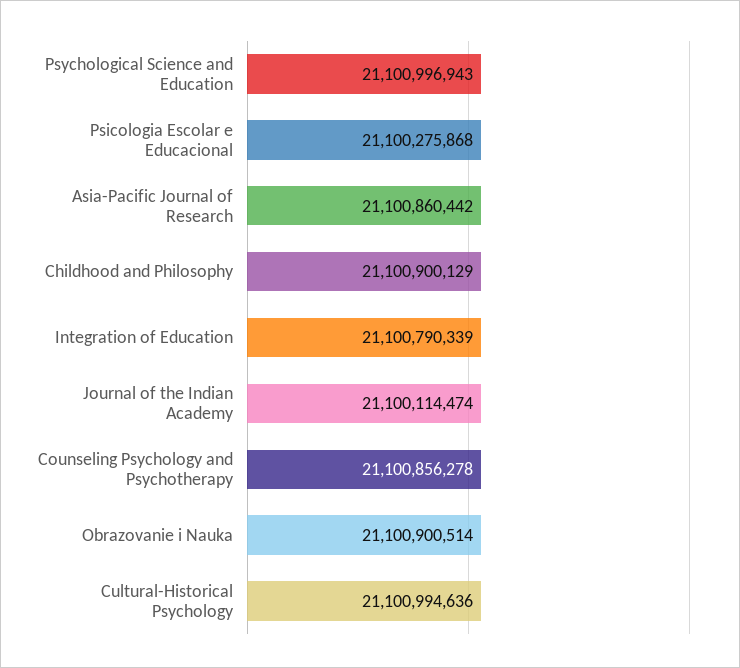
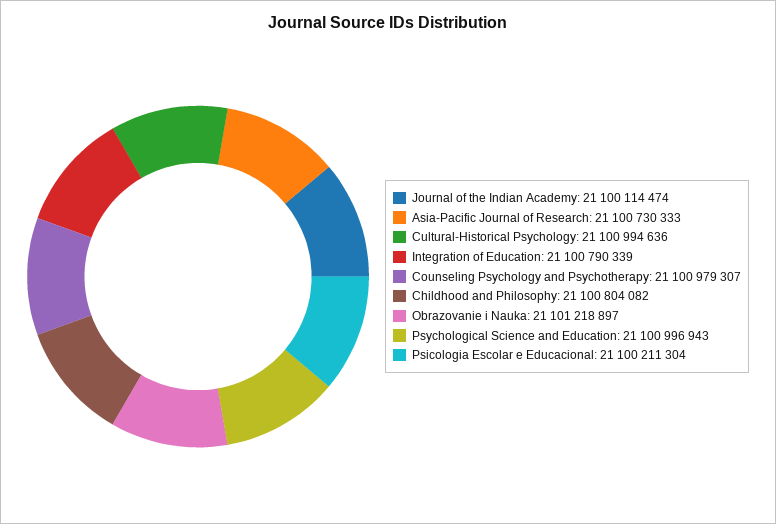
Psicologia Escolar e Educacional: 21100275868 -> 21100211304
Asia-Pacific Journal of Research: 21100860442 -> 21100730333
Childhood and Philosophy: 21100900129 -> 21100804082
Counseling Psychology and Psychotherapy: 21100856278 -> 21100979307
Obrazovanie i Nauka: 21100900514 -> 21101218897

